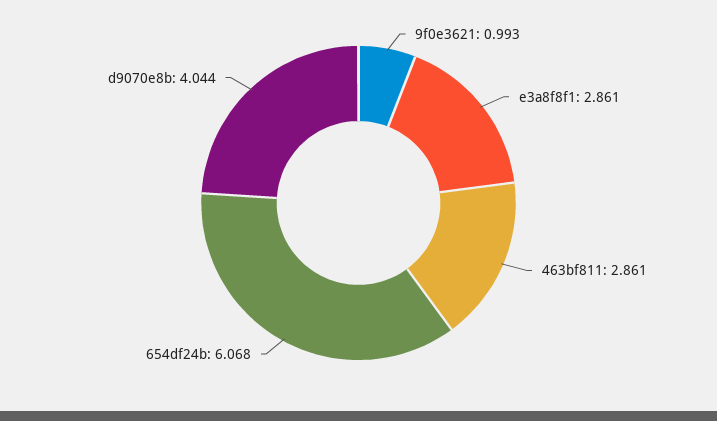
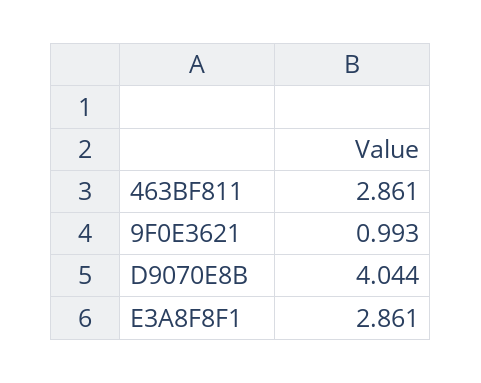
654df24b: 6.068 -> none

